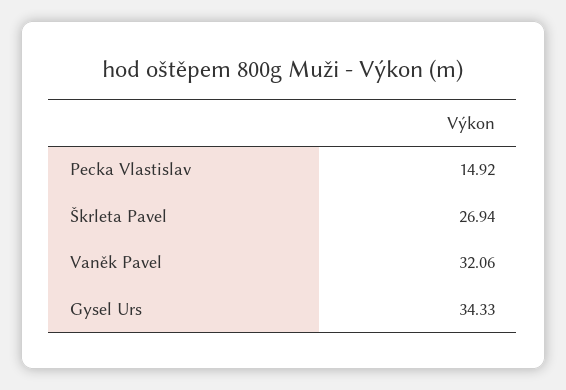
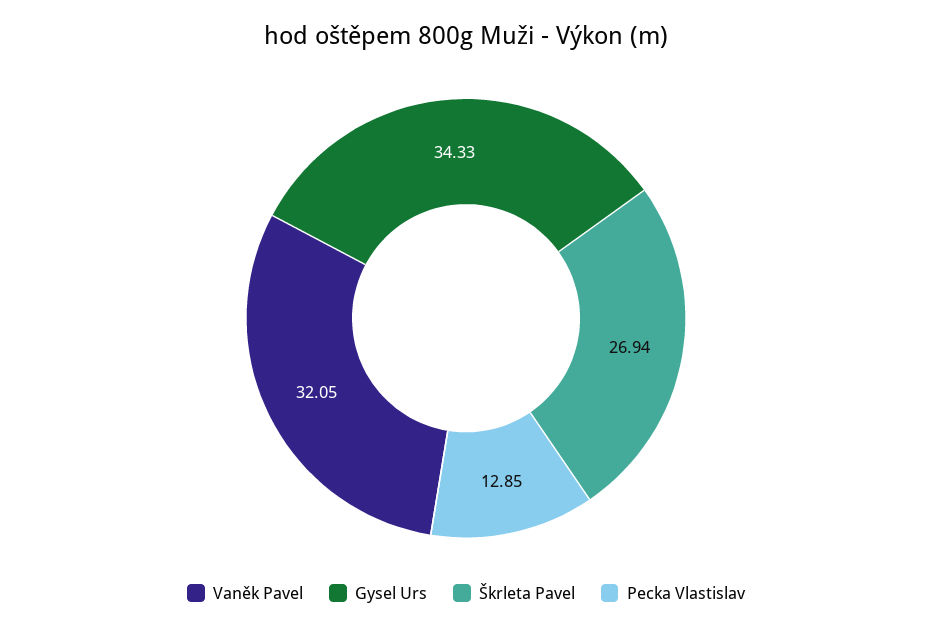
Pecka Vlastislav: 14.92 -> 12.85
Vaněk Pavel: 32.06 -> 32.05

